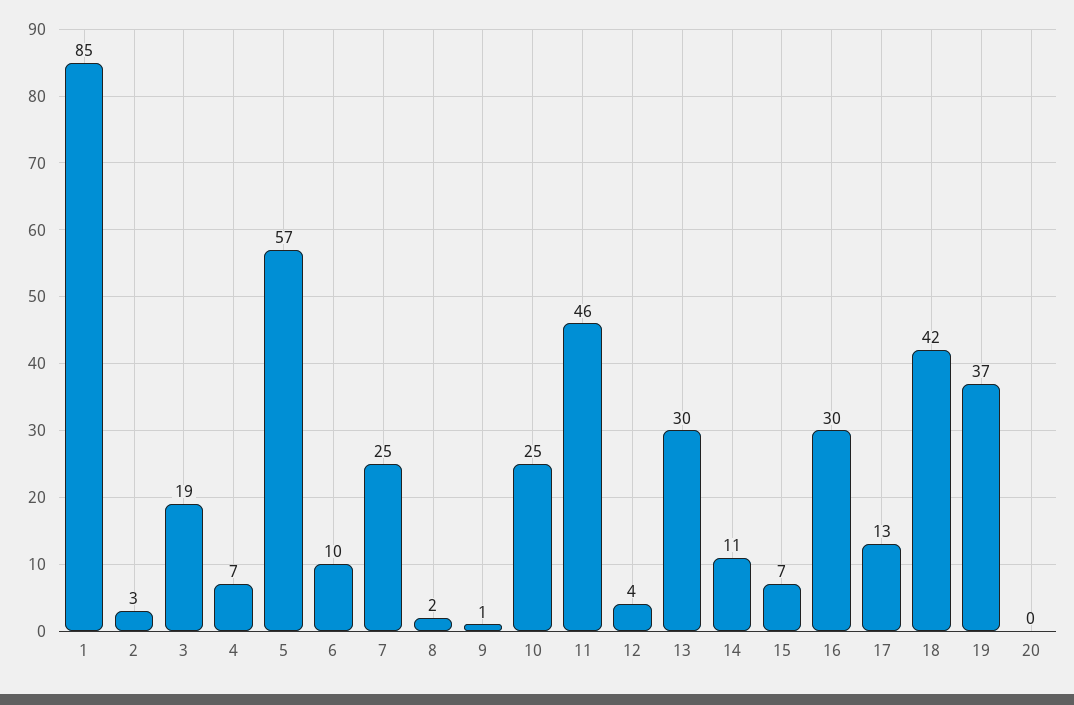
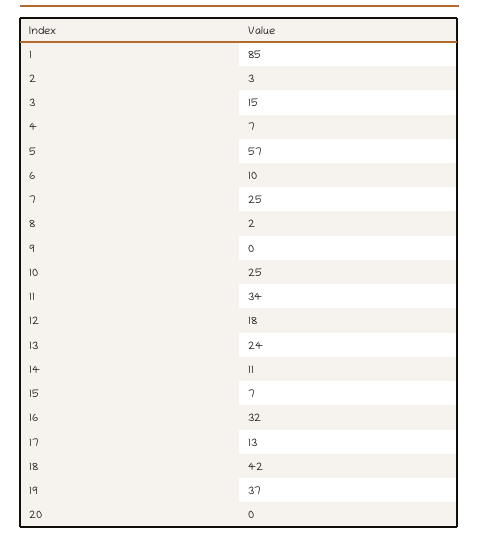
3: 19 -> 15
9: 1 -> 0
11: 46 -> 34
12: 4 -> 18
13: 30 -> 24
16: 30 -> 32

